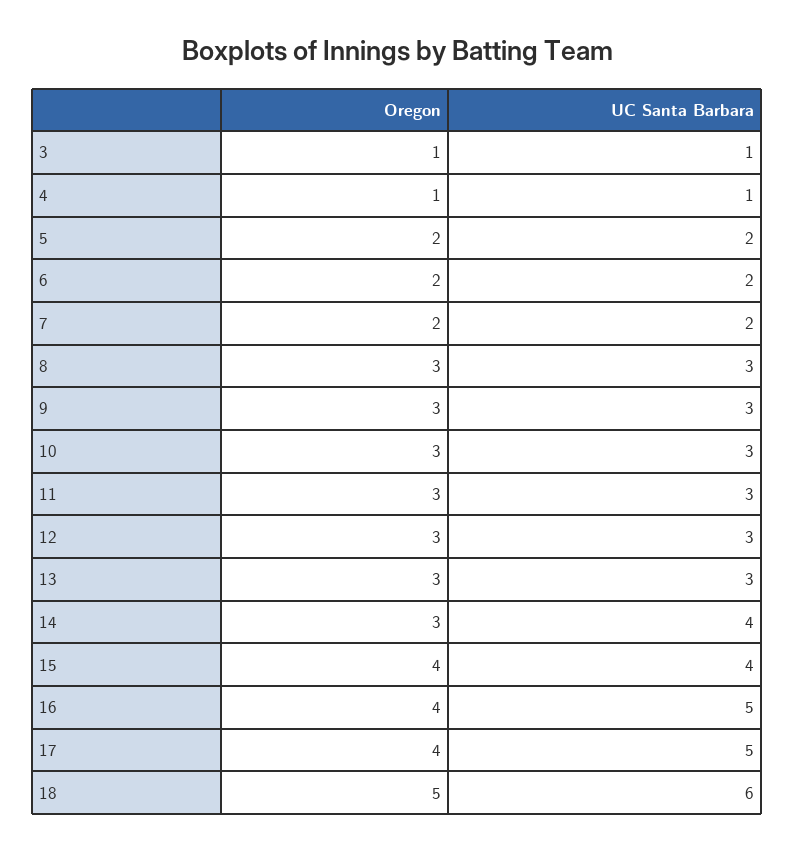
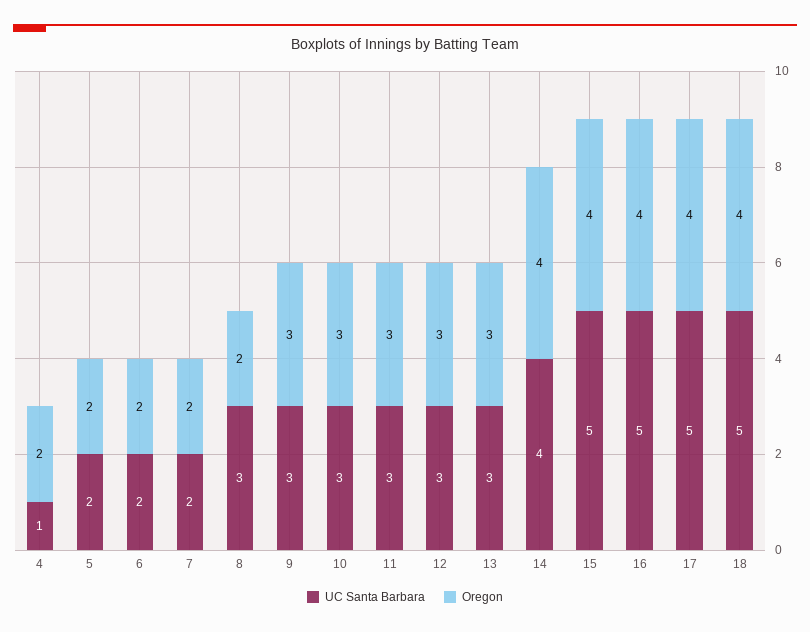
Oregon, 3: 1 -> none
UC Santa Barbara, 3: 1 -> none
Oregon, 4: 1 -> 2
Oregon, 8: 3 -> 2
Oregon, 14: 3 -> 4
UC Santa Barbara, 15: 4 -> 5
Oregon, 18: 5 -> 4
UC Santa Barbara, 18: 6 -> 5

